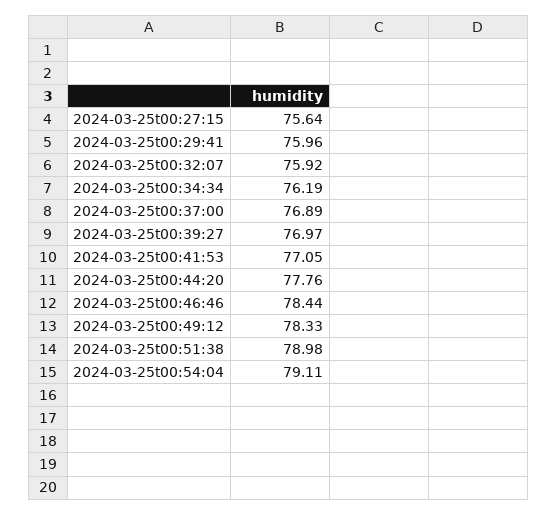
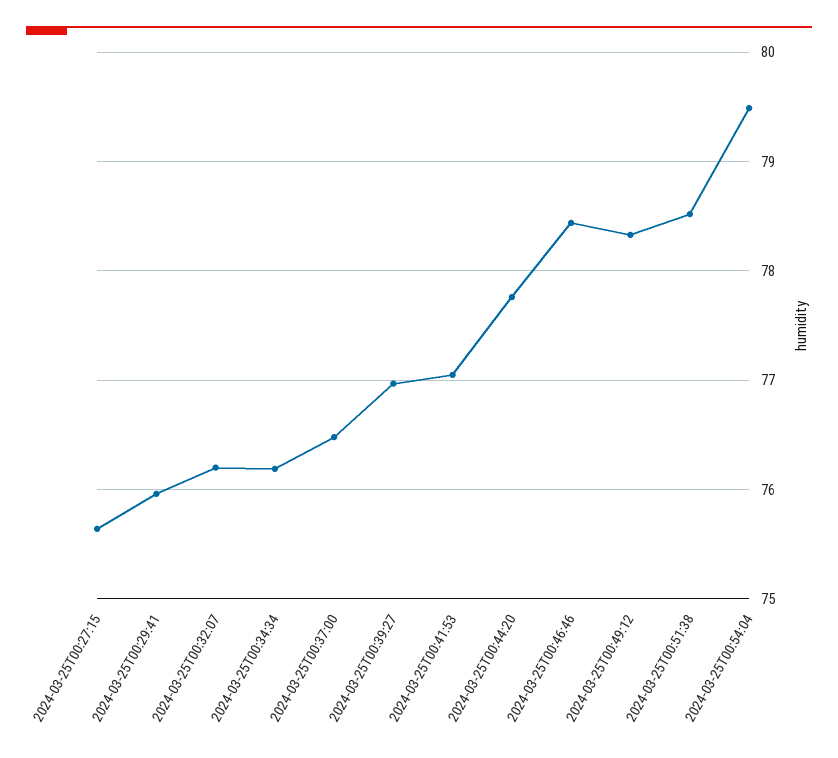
2024-03-25t00:32:07: 75.92 -> 76.2
2024-03-25t00:37:00: 76.89 -> 76.5
2024-03-25t00:51:38: 78.98 -> 78.5
2024-03-25t00:54:04: 79.11 -> 79.5

